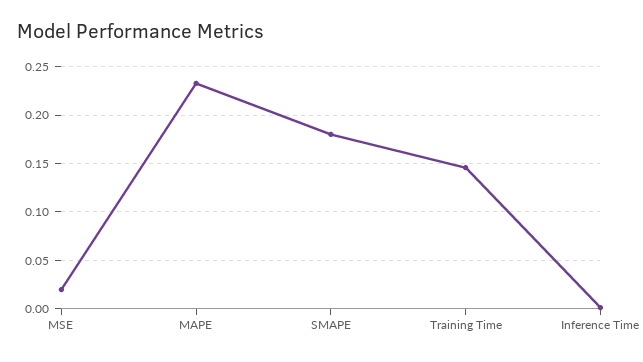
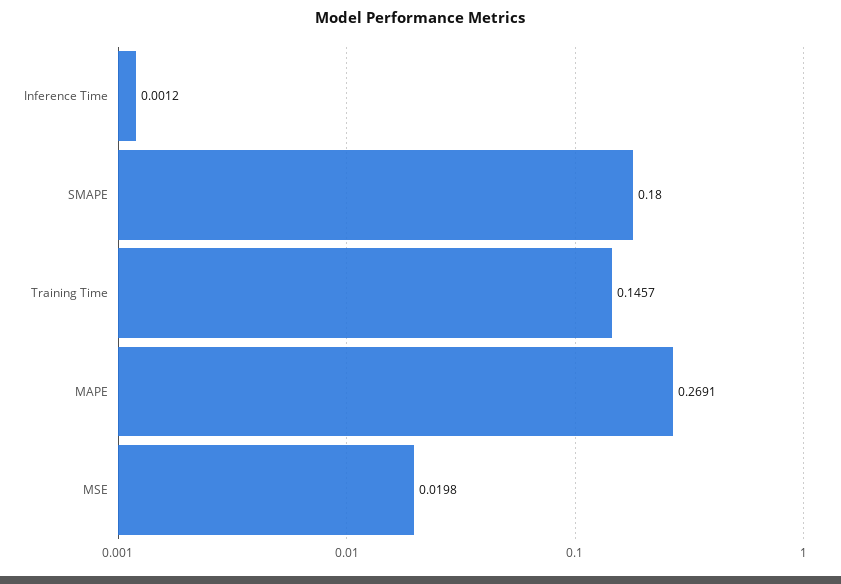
MAPE: 0.23 -> 0.2691

